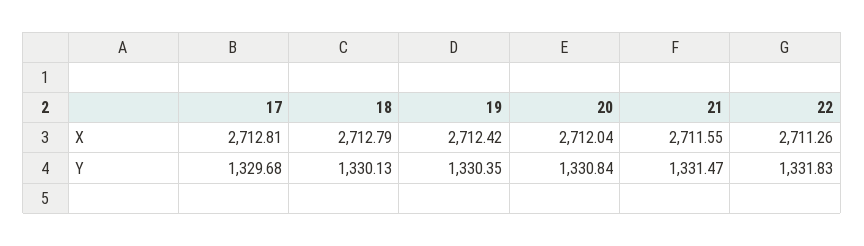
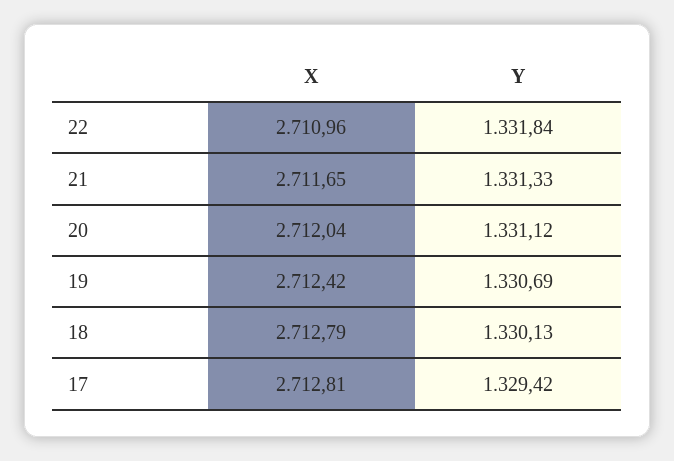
21, X: 2711.55 -> 2711.65
22, X: 2711.26 -> 2710.96
17, Y: 1329.68 -> 1329.42
19, Y: 1330.35 -> 1330.69
20, Y: 1330.84 -> 1331.12
21, Y: 1331.47 -> 1331.33
22, Y: 1331.83 -> 1331.84

